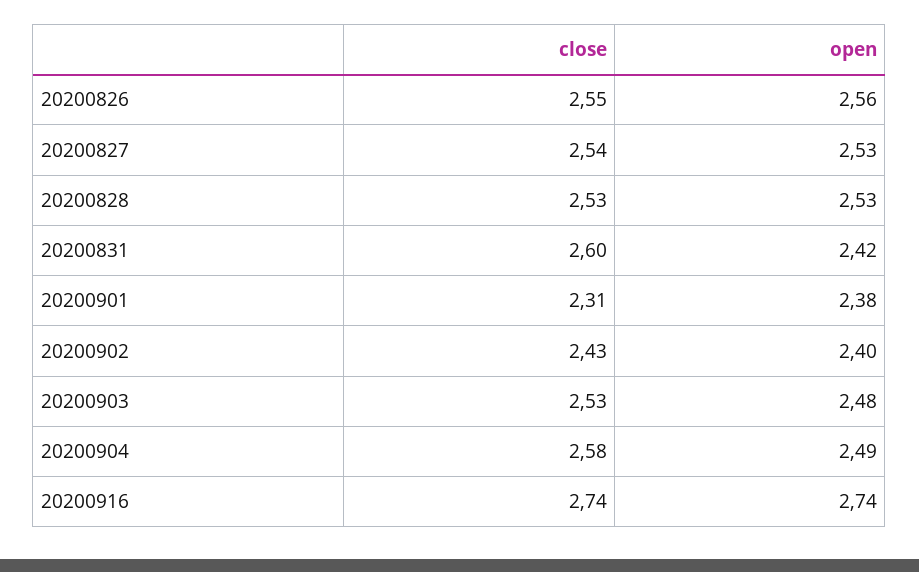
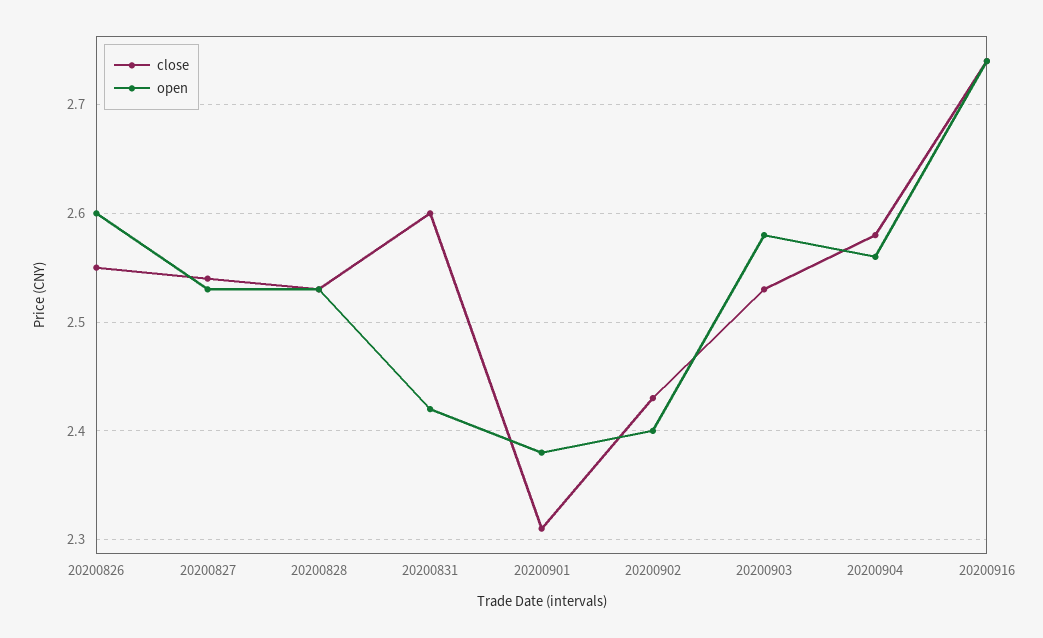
open, 20200826: 2.56 -> 2.6
open, 20200903: 2.48 -> 2.58
open, 20200904: 2.49 -> 2.56

